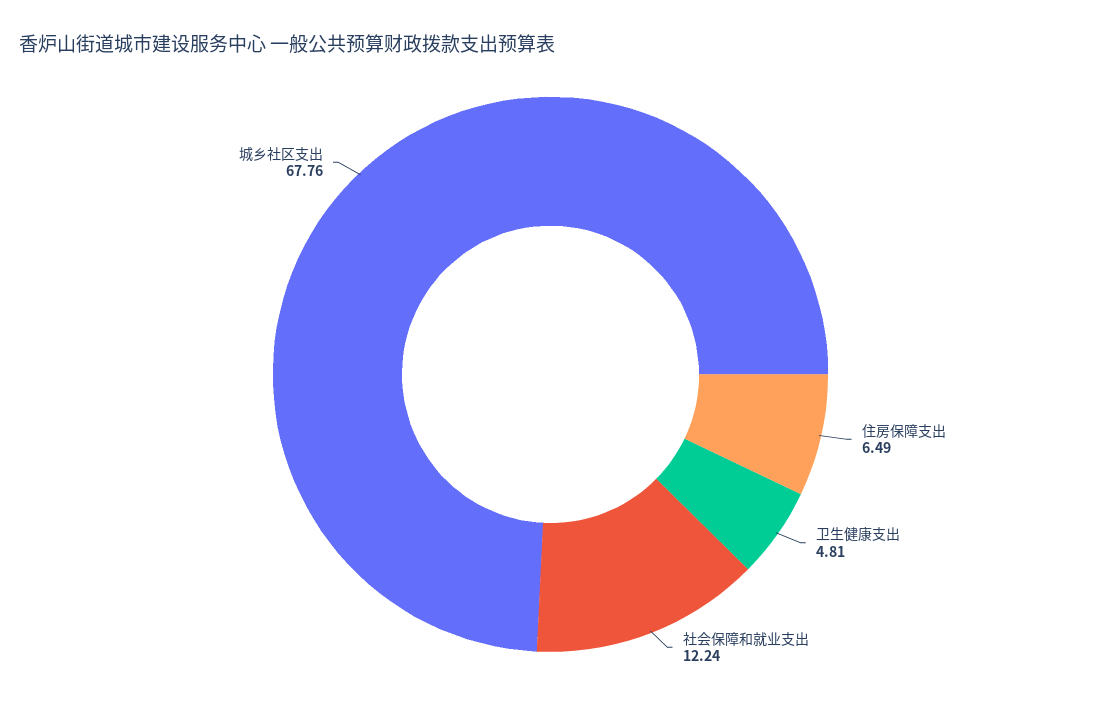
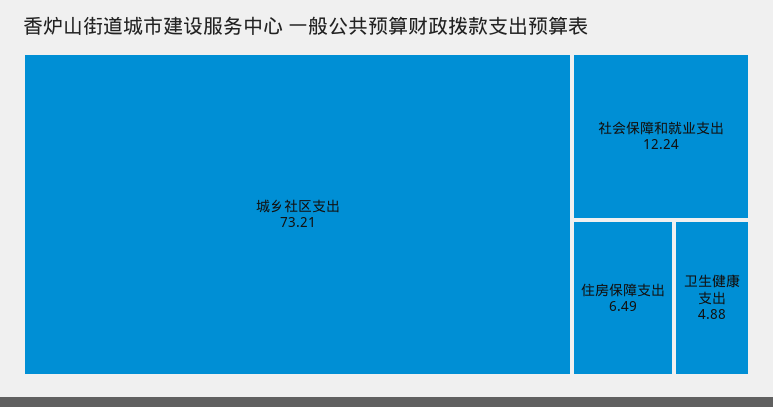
卫生健康支出: 4.81 -> 4.88
城乡社区支出: 67.76 -> 73.21

